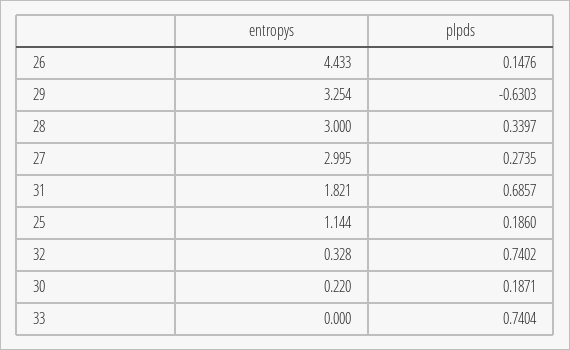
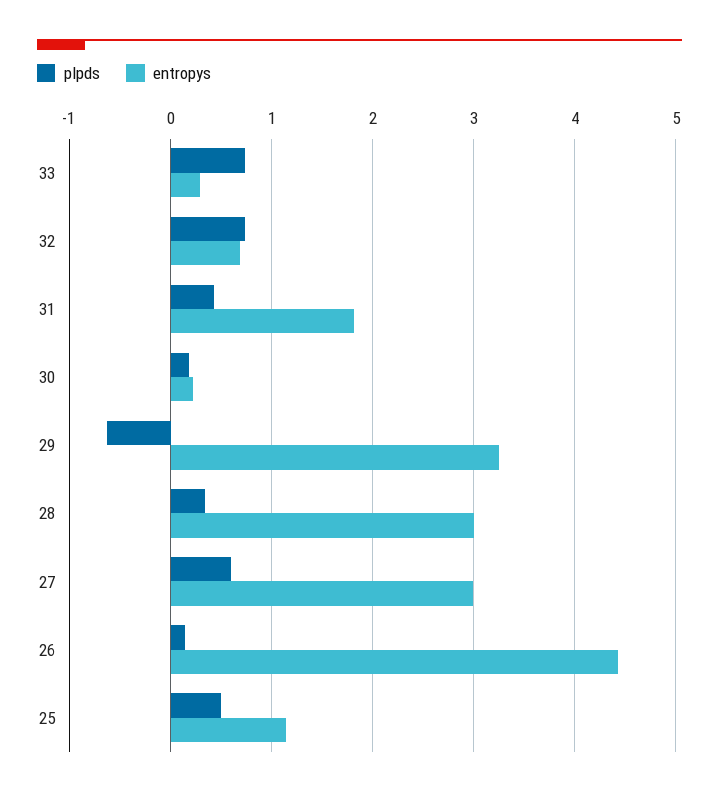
plpds, 27: 0.2735 -> 0.6
plpds, 31: 0.6857 -> 0.4
plpds, 25: 0.186 -> 0.5
entropys, 32: 0.328 -> 0.7
entropys, 33: 0 -> 0.3

